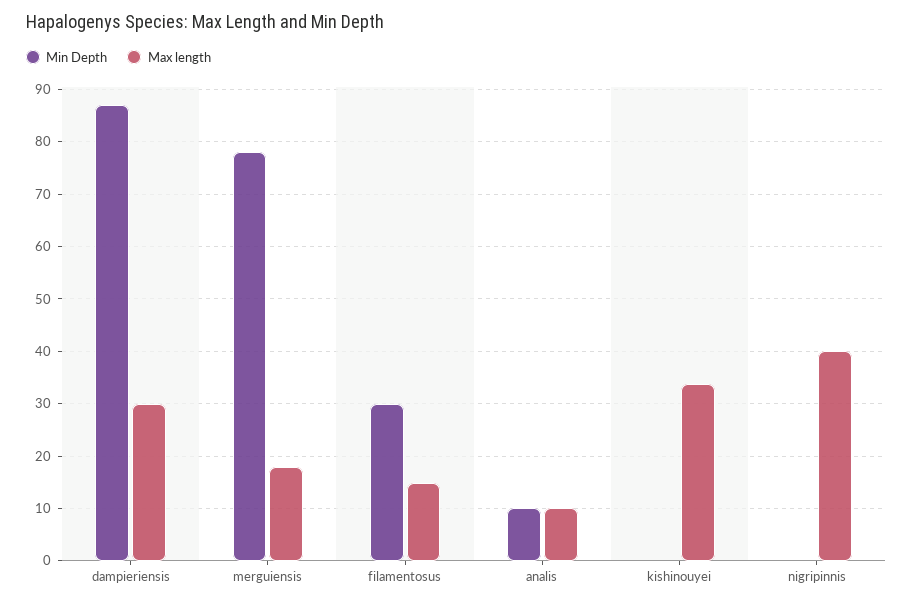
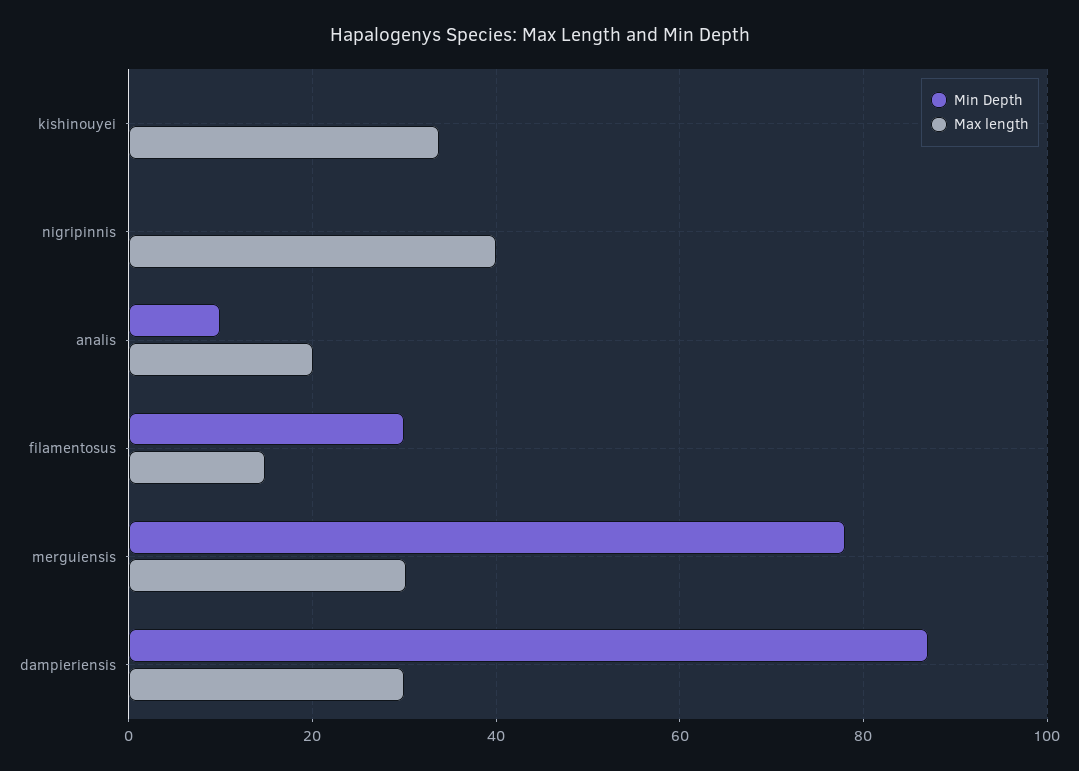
Max length, merguiensis: 18 -> 30
Max length, analis: 10 -> 20

